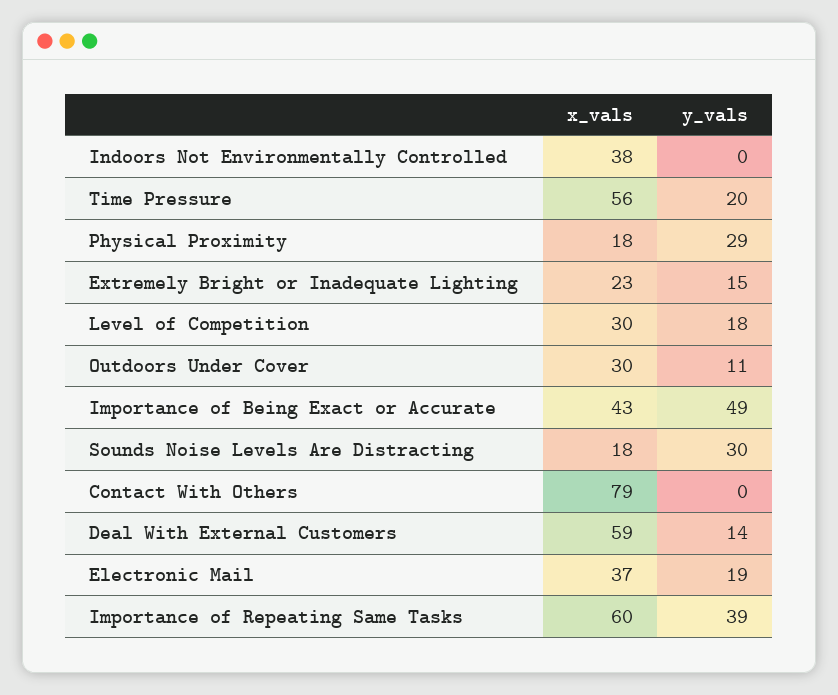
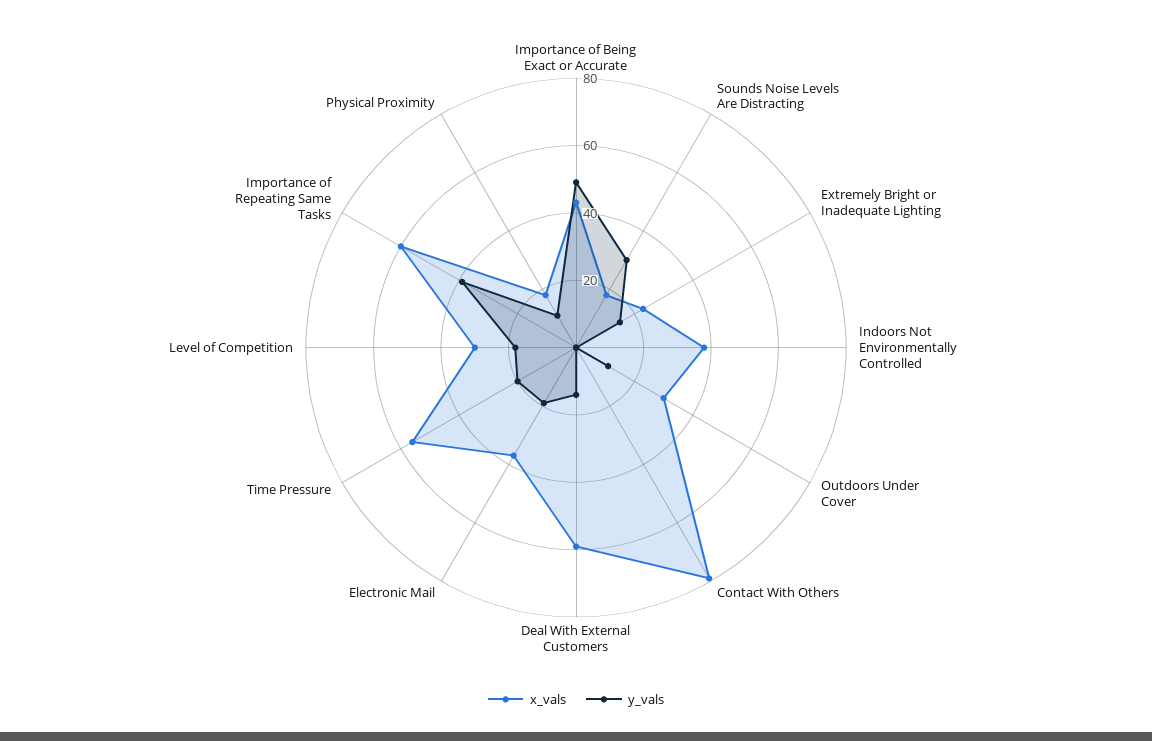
y_vals, Physical Proximity: 29 -> 10

